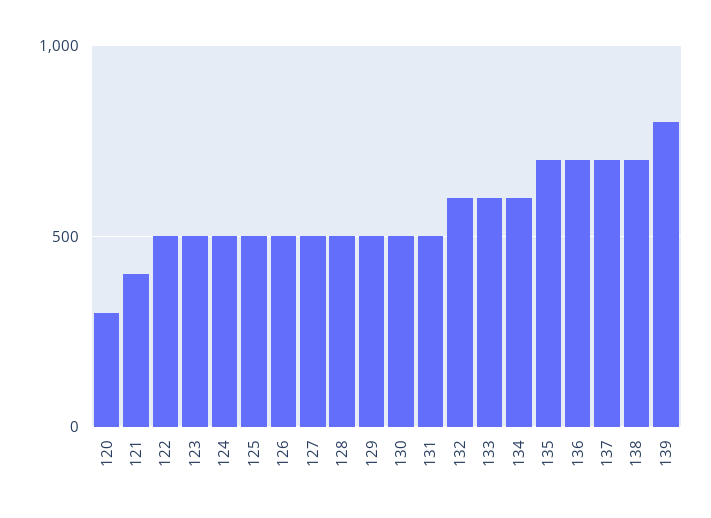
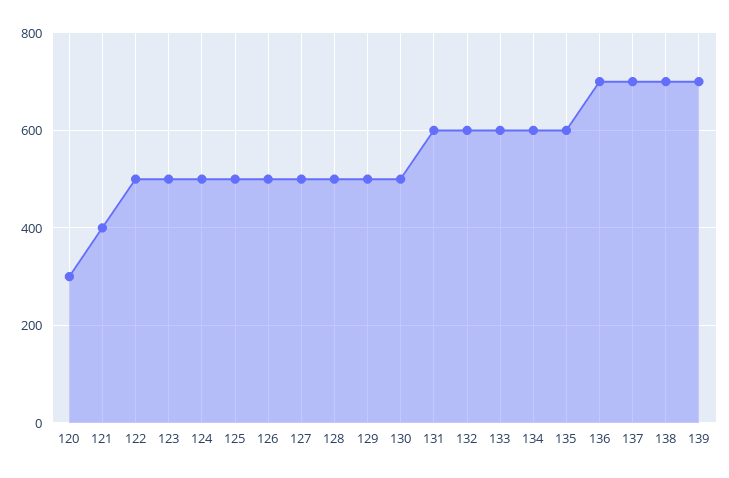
131: 500 -> 600
135: 700 -> 600
139: 800 -> 700

